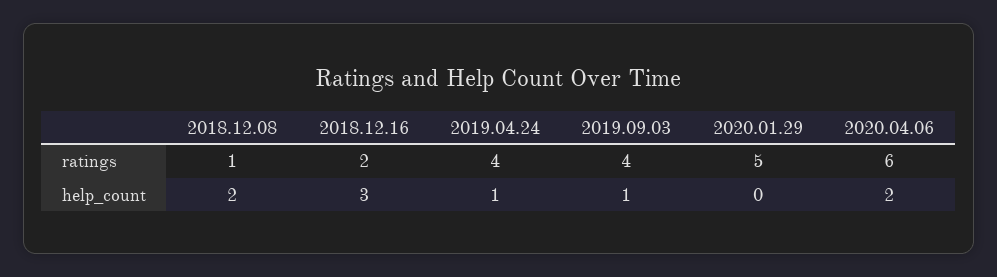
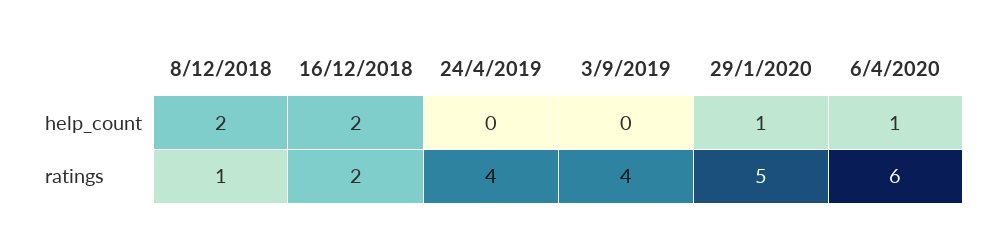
2018.12.16, help_count: 3 -> 2
2019.04.24, help_count: 1 -> 0
2019.09.03, help_count: 1 -> 0
2020.01.29, help_count: 0 -> 1
2020.04.06, help_count: 2 -> 1

